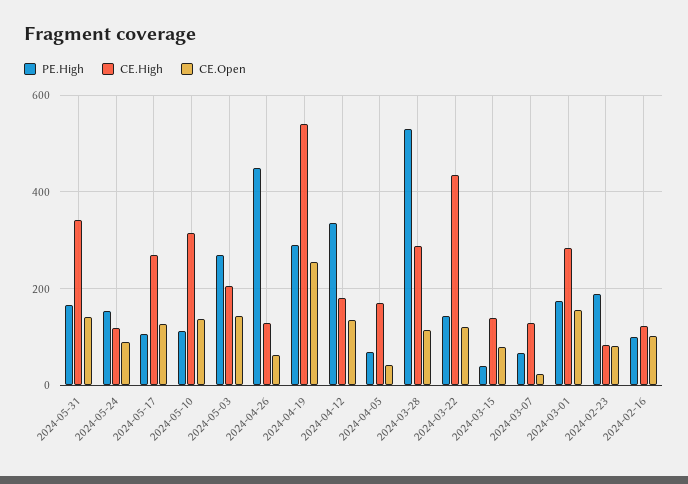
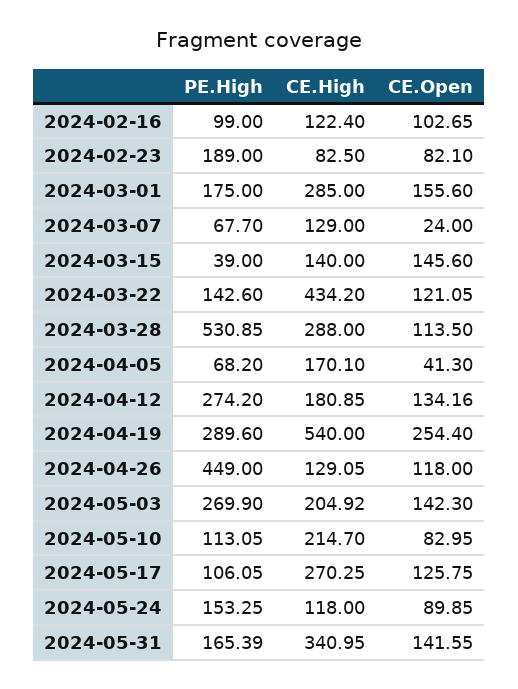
CE.High, 2024-05-10: 320 -> 214.7
CE.Open, 2024-05-10: 140 -> 82.95
CE.Open, 2024-04-26: 60 -> 118
PE.High, 2024-04-12: 340 -> 274.2
CE.Open, 2024-03-15: 80 -> 145.6

